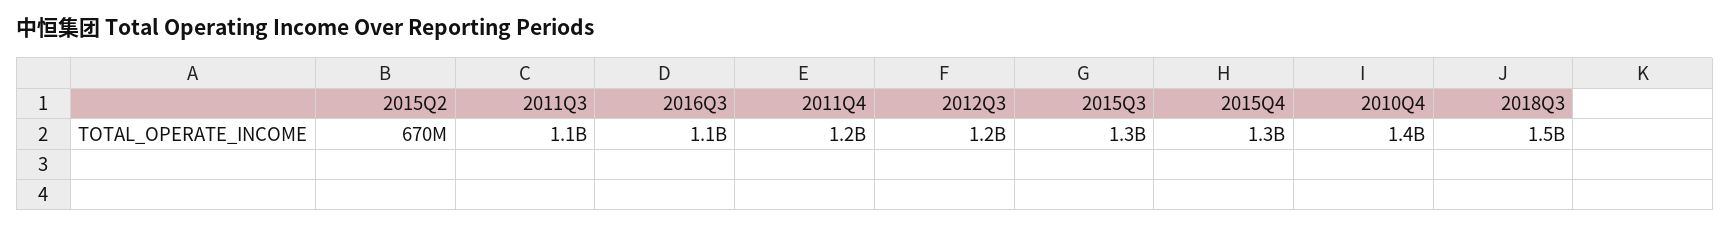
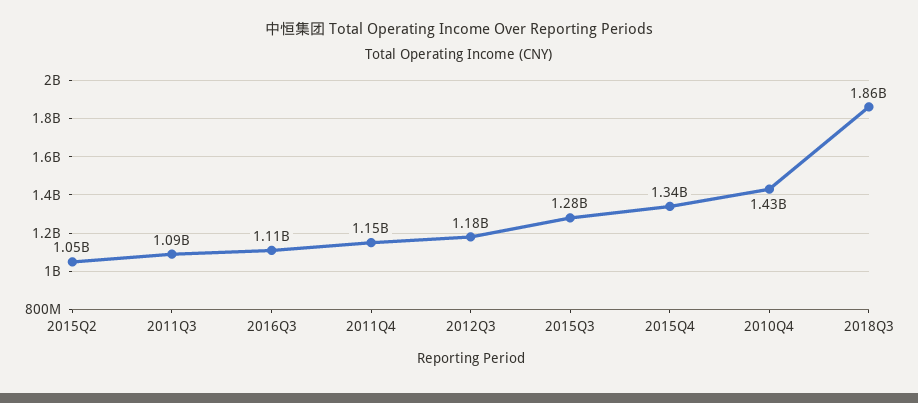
2015Q2: 670000000 -> 1050000000
2018Q3: 1500000000 -> 1860000000

